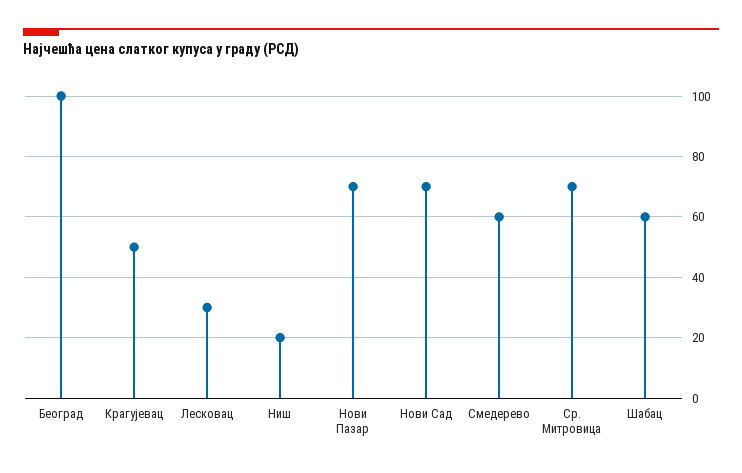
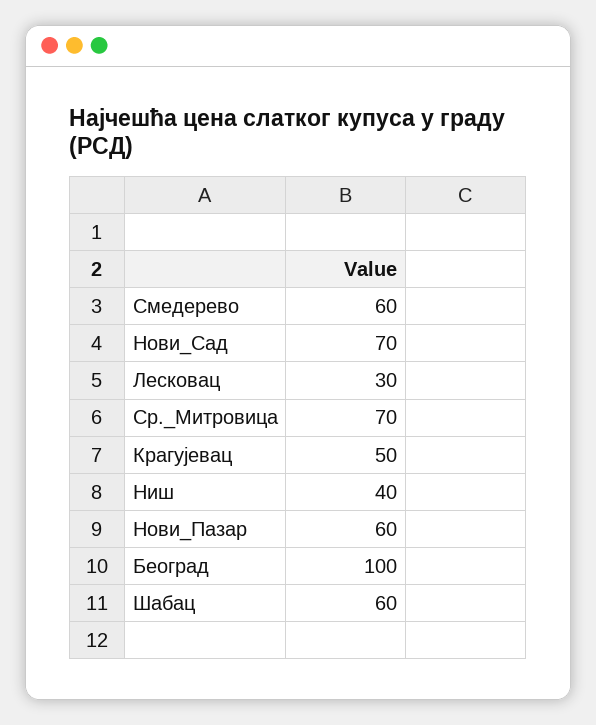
Ниш: 20 -> 40
Нови Пазар: 70 -> 60

